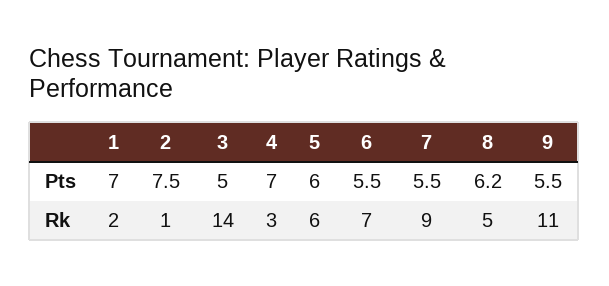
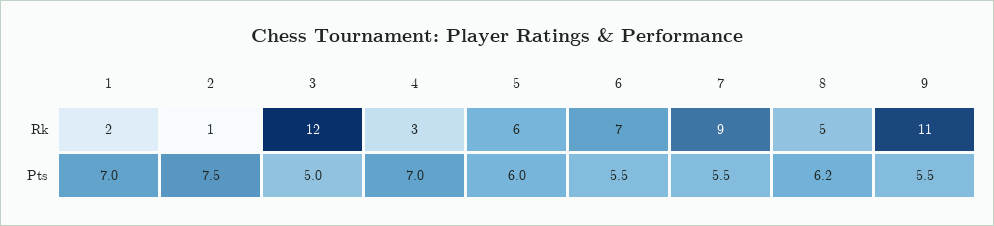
3, Rk: 14 -> 12

